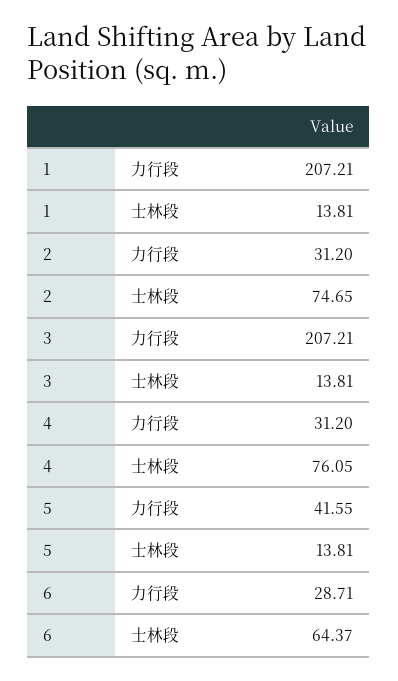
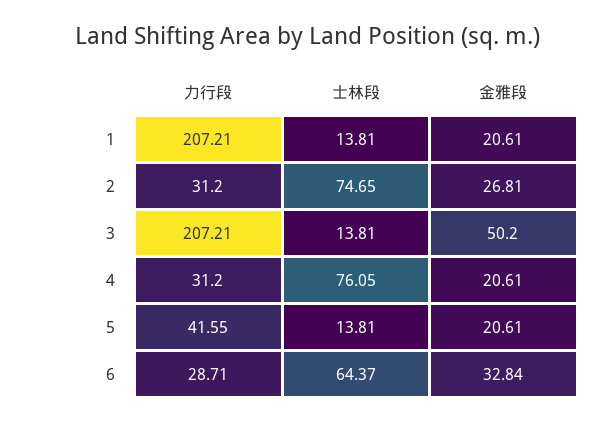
1, 金雅段: none -> 20.61
2, 金雅段: none -> 26.81
3, 金雅段: none -> 50.2
4, 金雅段: none -> 20.61
5, 金雅段: none -> 20.61
6, 金雅段: none -> 32.84

